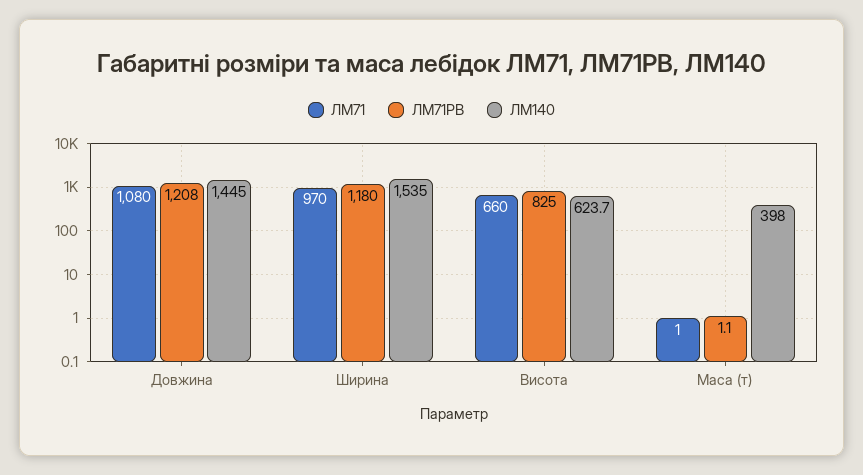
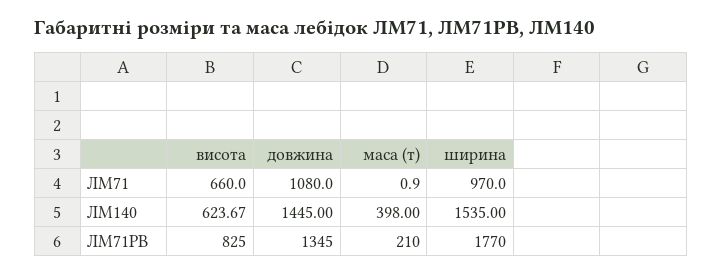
ЛМ71РВ, Довжина: 1208 -> 1345
ЛМ71РВ, Ширина: 1180 -> 1770
ЛМ71РВ, Маса (т): 1.1 -> 210

